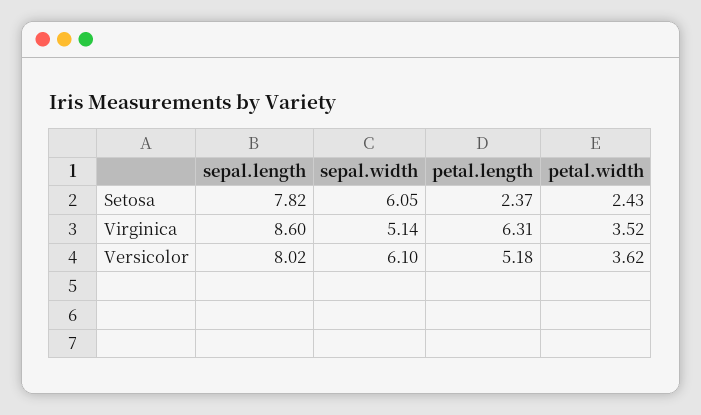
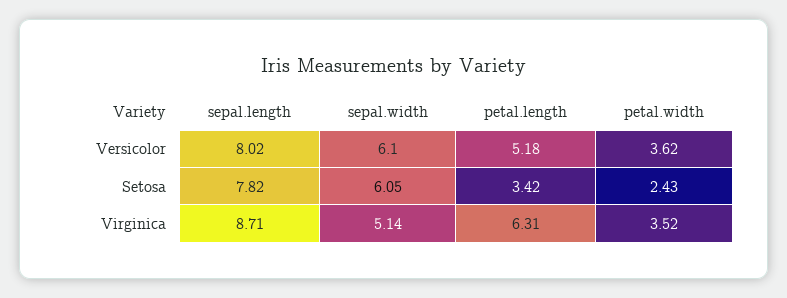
petal.length, Setosa: 2.37 -> 3.42
sepal.length, Virginica: 8.6 -> 8.71

